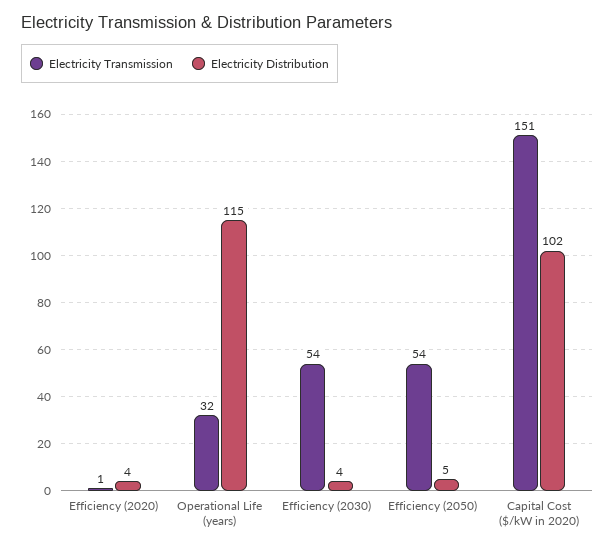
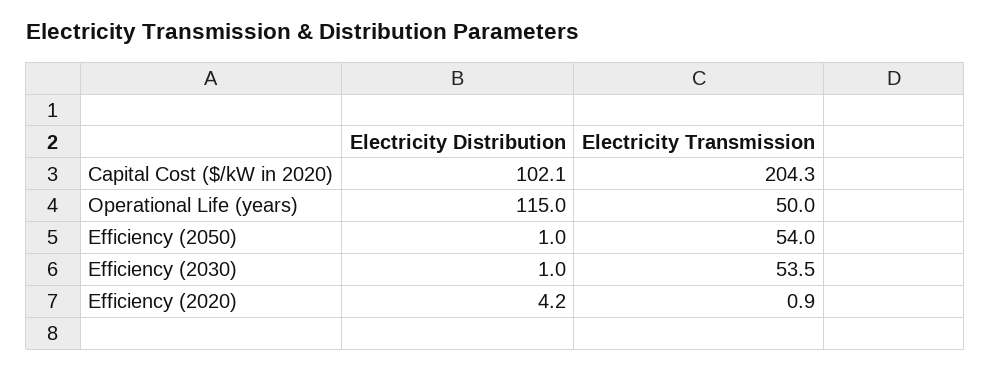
Electricity Transmission, Operational Life (years): 32 -> 50
Electricity Distribution, Efficiency (2030): 4 -> 1
Electricity Distribution, Efficiency (2050): 5 -> 1
Electricity Transmission, Capital Cost ($/kW in 2020): 151 -> 204.3

